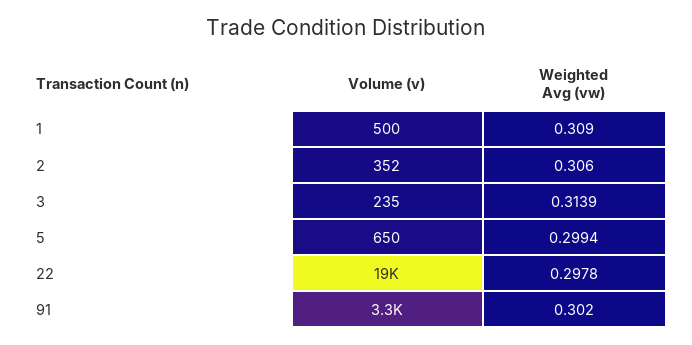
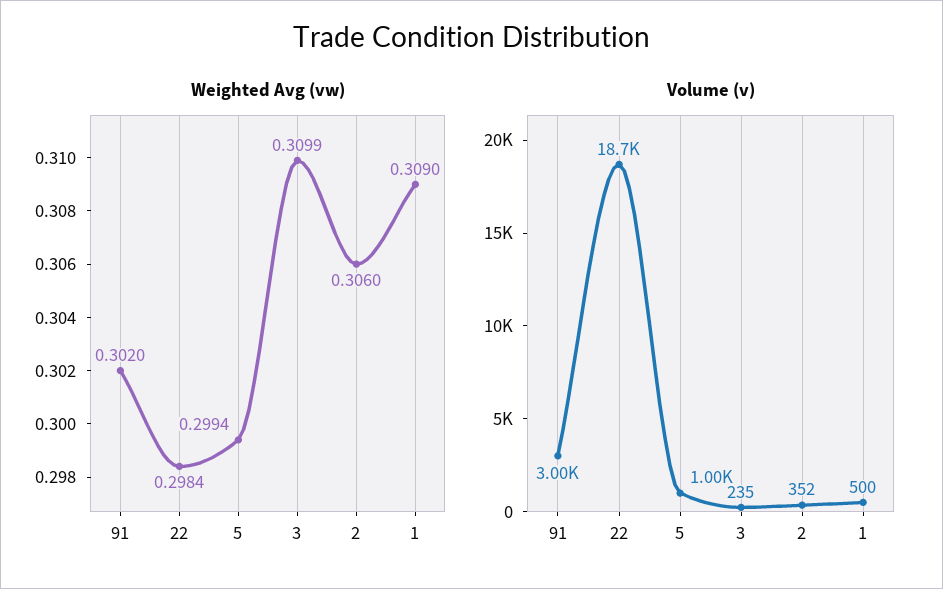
Weighted Avg (vw), 3: 0.3139 -> 0.3099
Volume (v), 5: 650 -> 1000
Weighted Avg (vw), 22: 0.2978 -> 0.2984
Volume (v), 91: 3300 -> 3000

